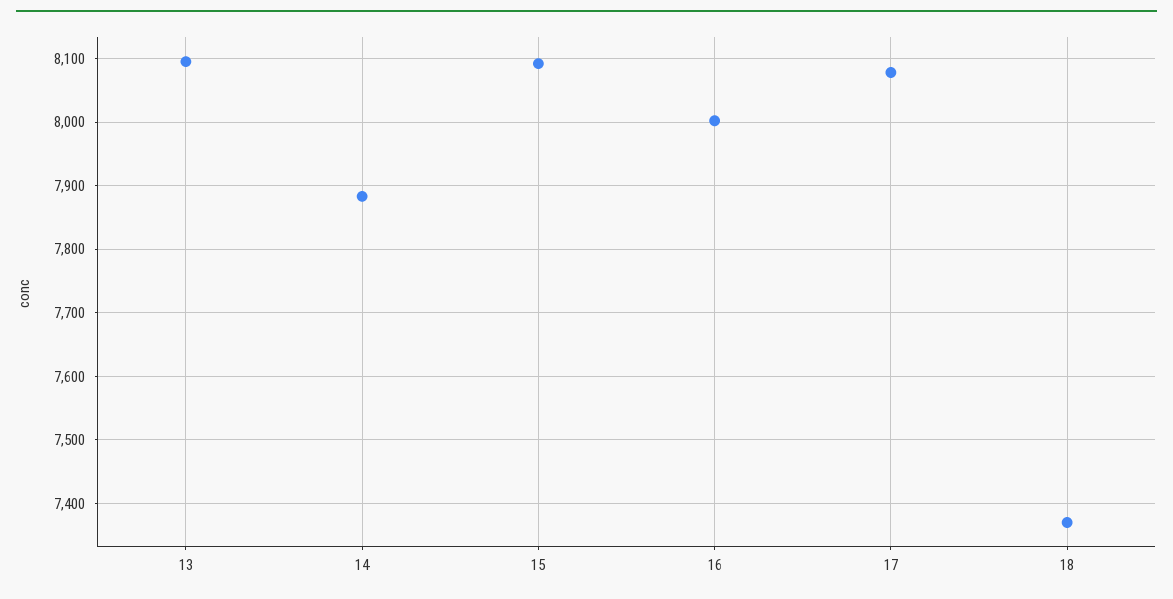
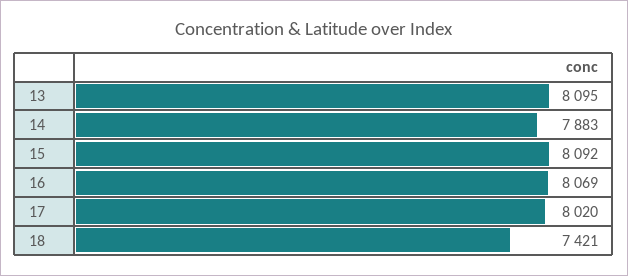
16: 8000 -> 8069
17: 8080 -> 8020
18: 7370 -> 7421

